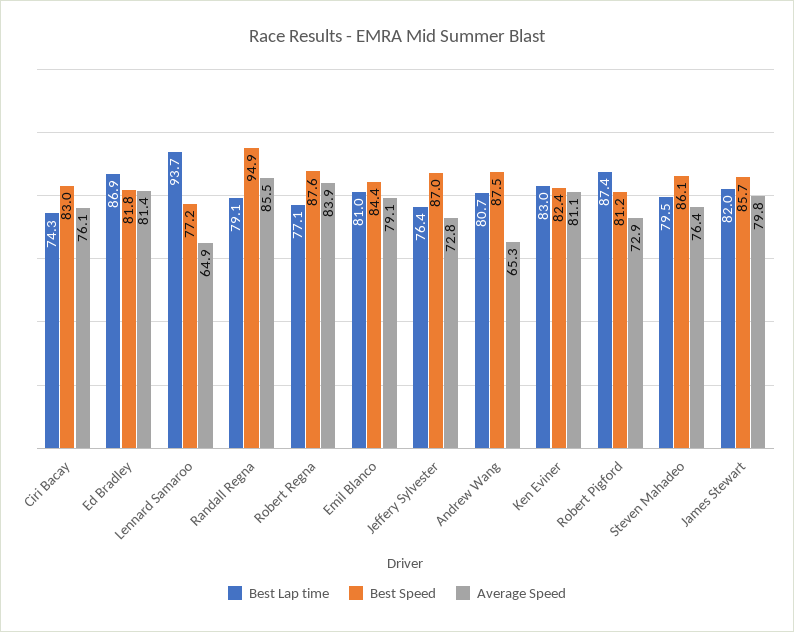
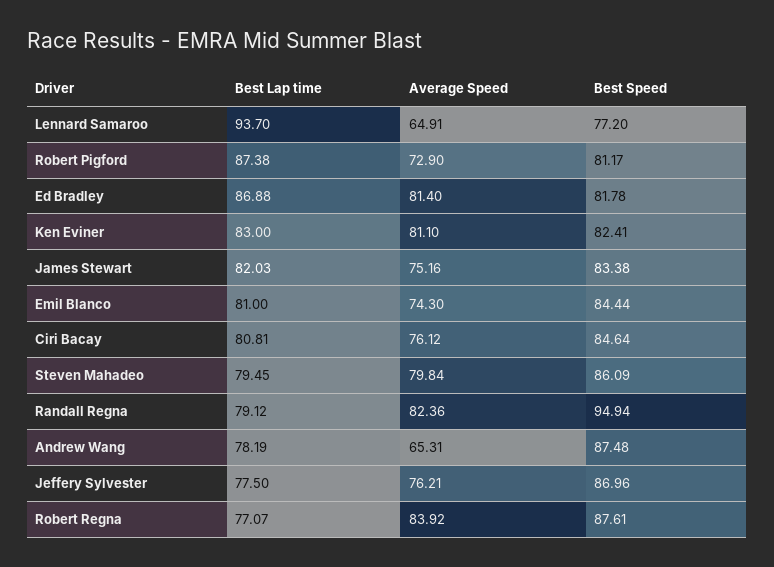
Best Lap time, Ciri Bacay: 74.3 -> 80.81
Best Speed, Ciri Bacay: 83 -> 84.64
Average Speed, Randall Regna: 85.5 -> 82.36
Average Speed, Emil Blanco: 79.1 -> 74.3
Best Lap time, Jeffery Sylvester: 76.4 -> 77.5
Average Speed, Jeffery Sylvester: 72.8 -> 76.21
Best Lap time, Andrew Wang: 80.7 -> 78.19
Average Speed, Steven Mahadeo: 76.4 -> 79.84
Best Speed, James Stewart: 85.7 -> 83.38
Average Speed, James Stewart: 79.8 -> 75.16

